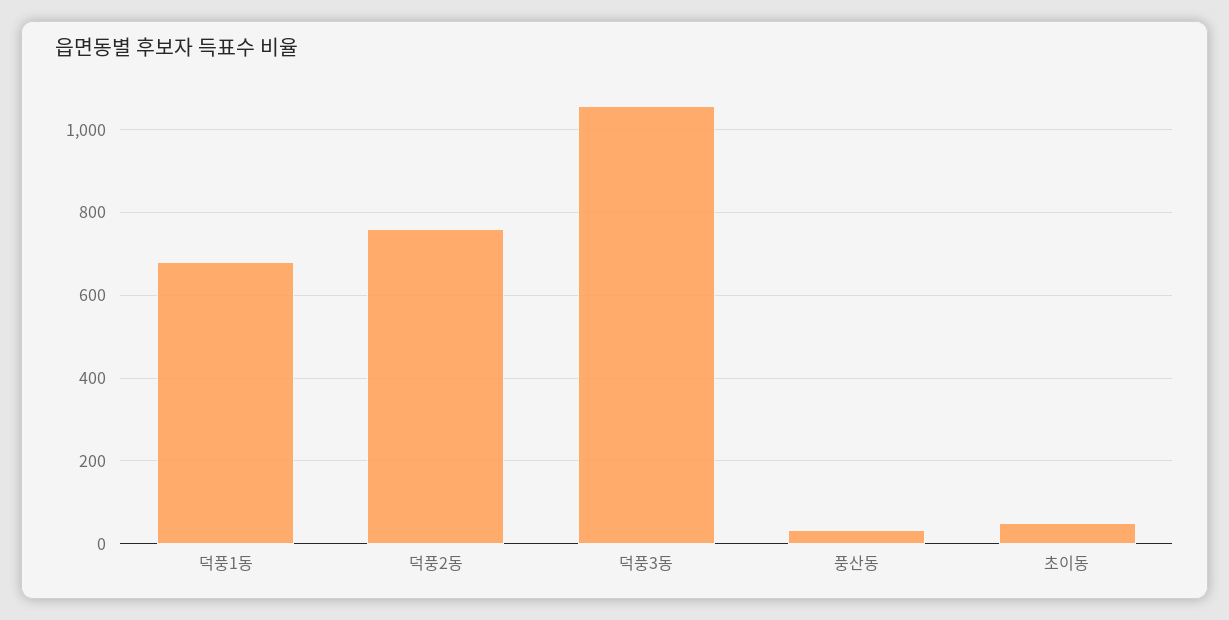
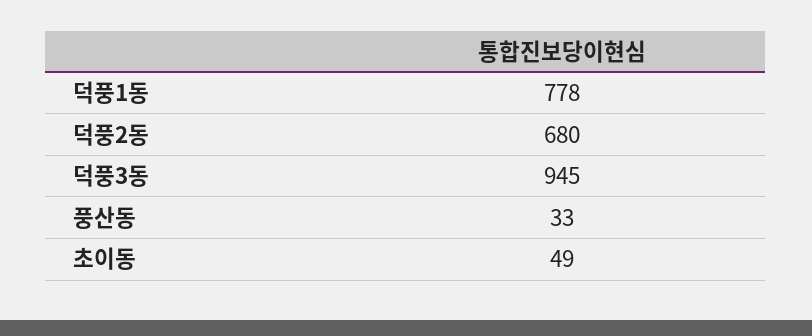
덕풍1동: 680 -> 778
덕풍2동: 760 -> 680
덕풍3동: 1060 -> 945

